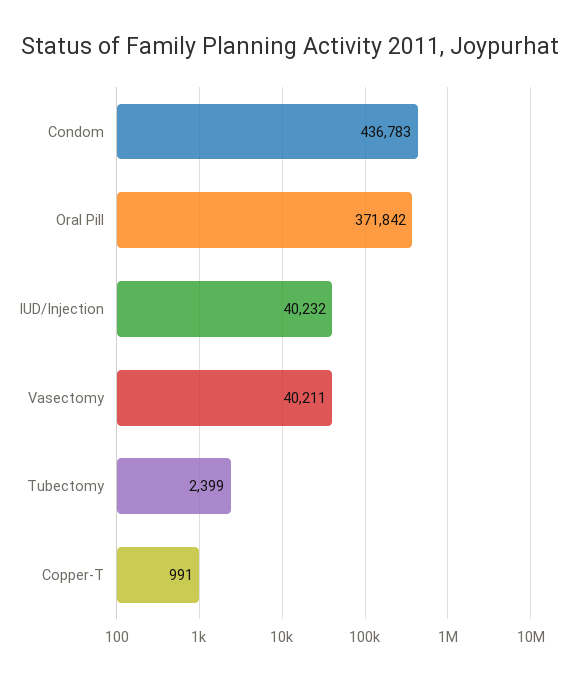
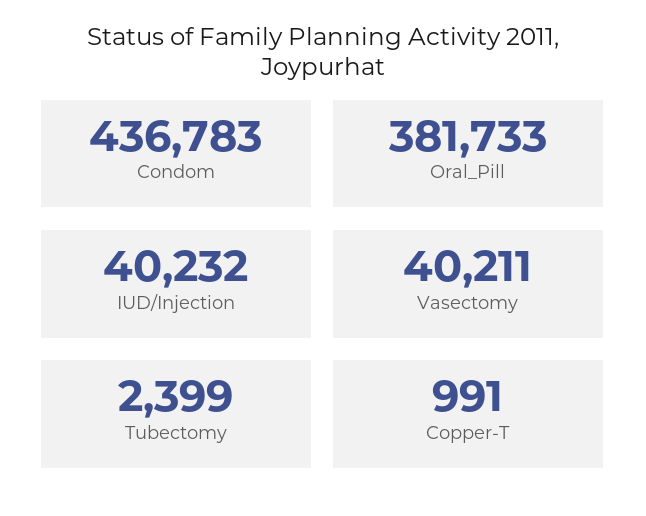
Oral Pill: 371842 -> 381733

